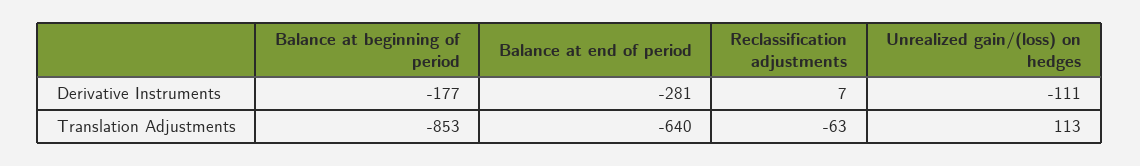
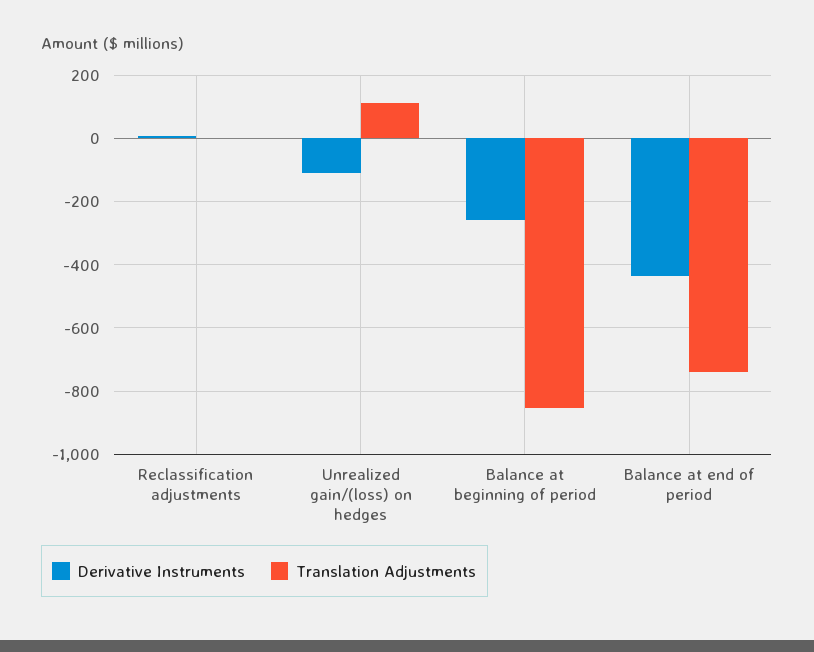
Derivative Instruments, Balance at beginning of period: -177 -> -260
Derivative Instruments, Balance at end of period: -281 -> -440
Translation Adjustments, Balance at end of period: -640 -> -740
Translation Adjustments, Reclassification adjustments: -63 -> 0

